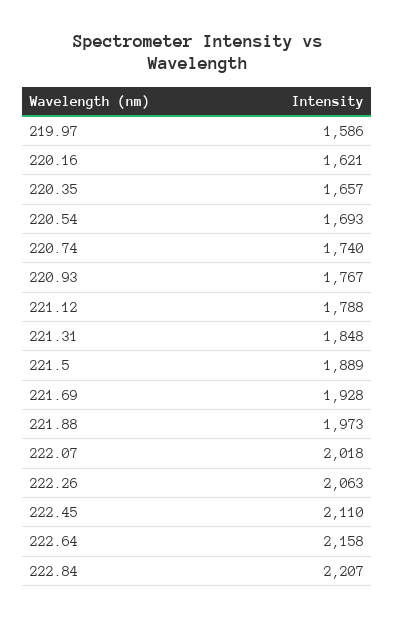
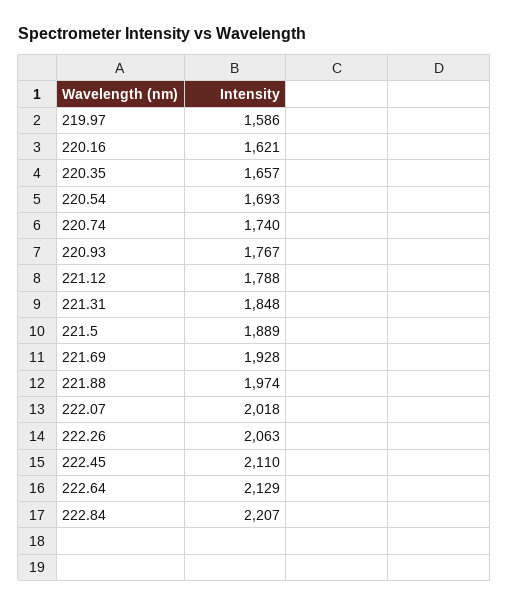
221.88: 1973 -> 1974
222.64: 2158 -> 2129

